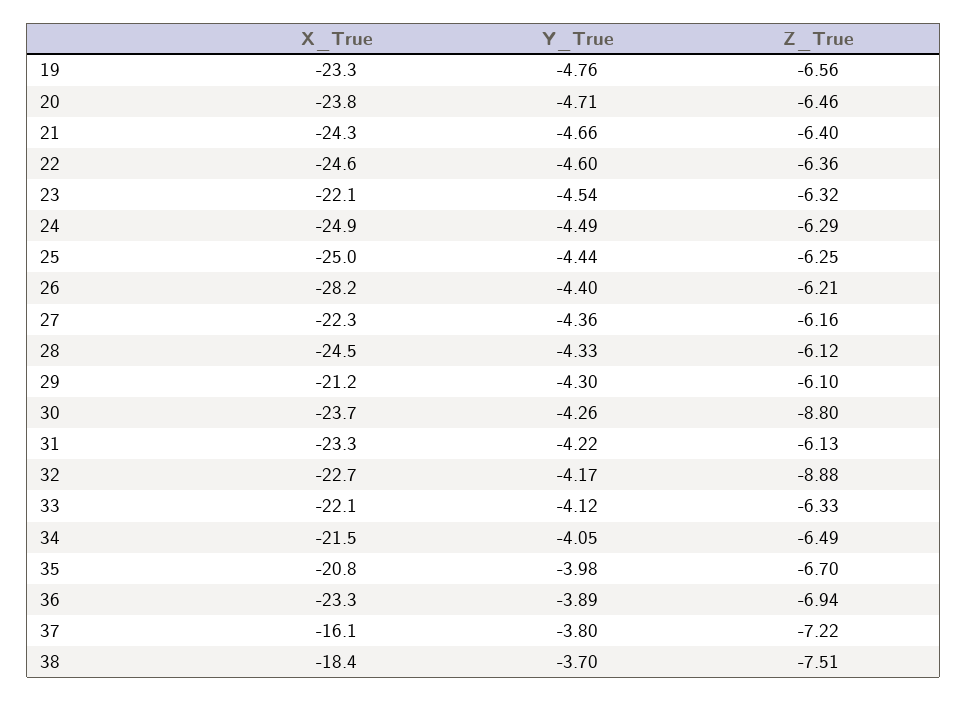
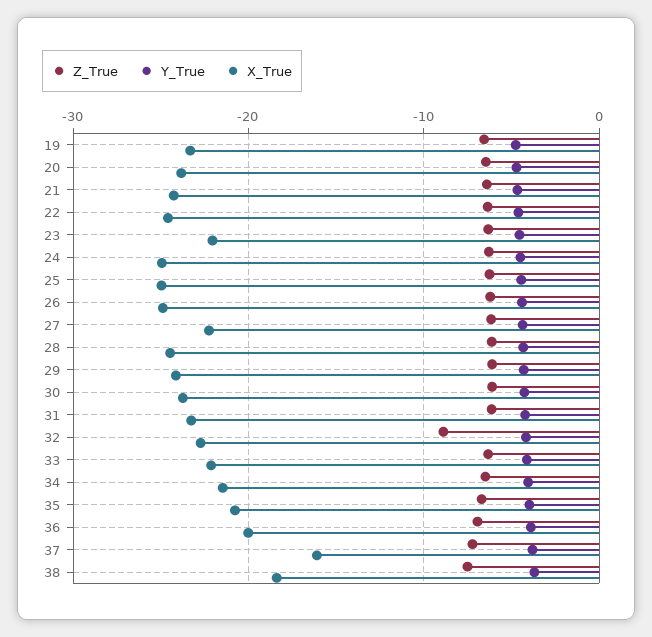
X_True, 26: -28.2 -> -25
X_True, 29: -21.2 -> -24
Z_True, 30: -8.8 -> -6
X_True, 36: -23.3 -> -20

